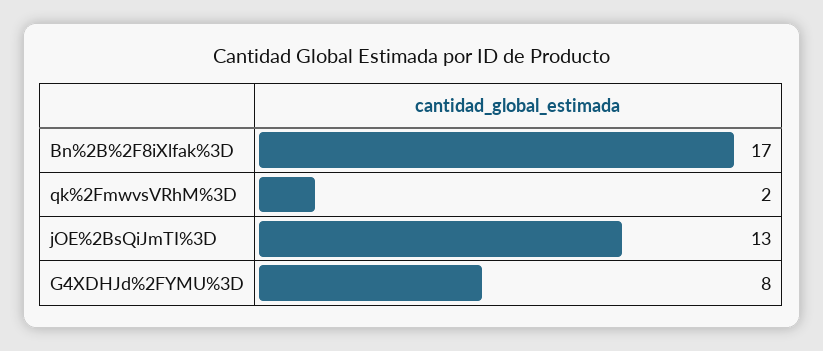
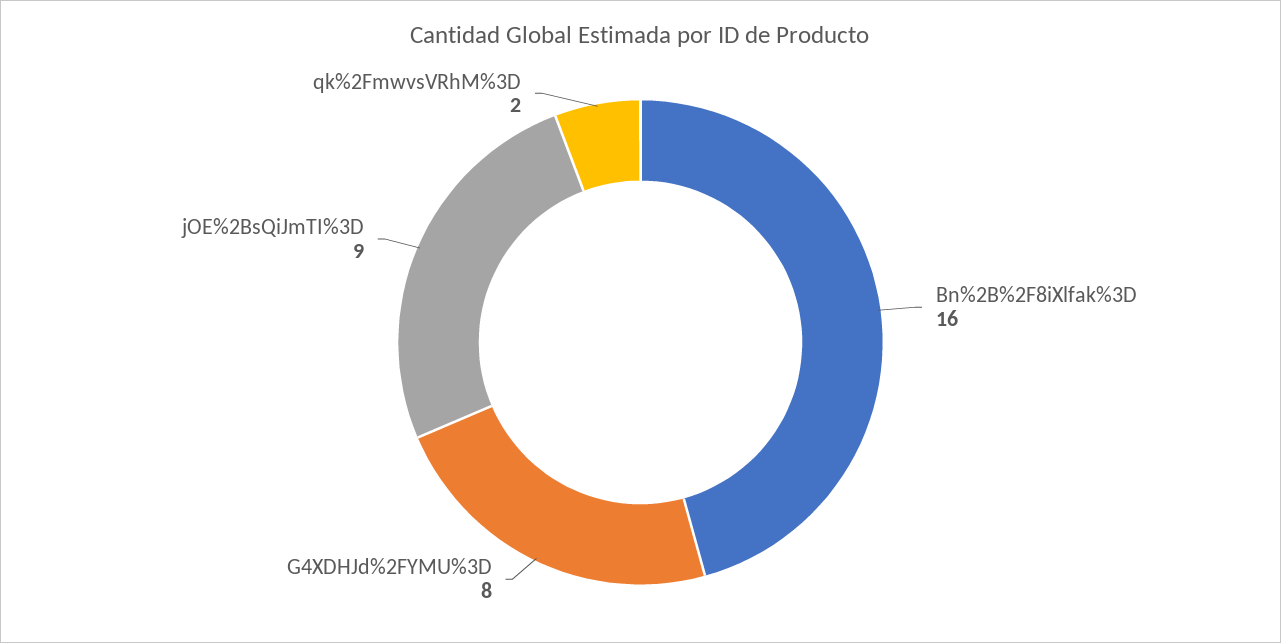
Bn%2B%2F8iXlfak%3D: 17 -> 16
jOE%2BsQiJmTI%3D: 13 -> 9

